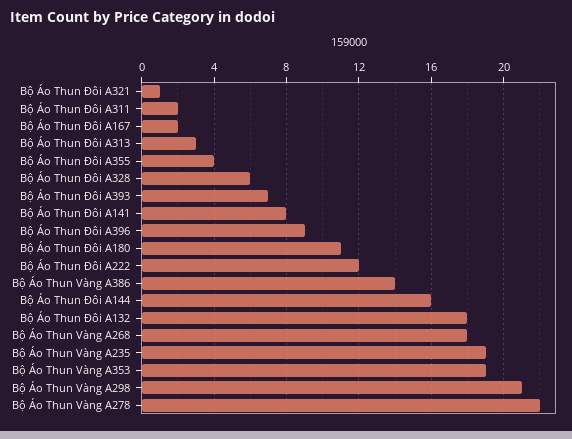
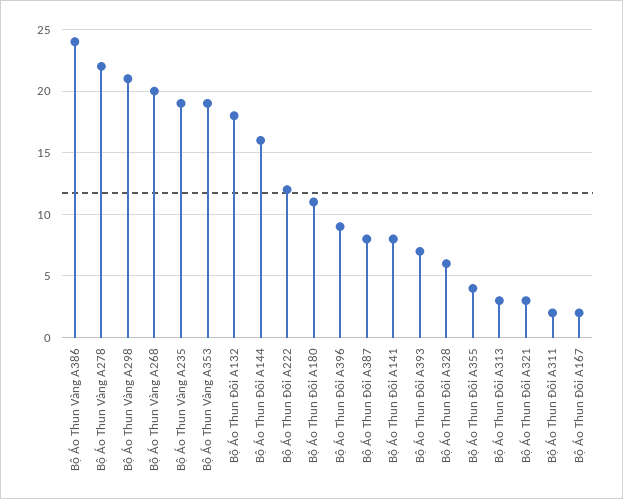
Bộ Áo Thun Đôi A321: 1 -> 3
Bộ Áo Thun Vàng A386: 14 -> 24
Bộ Áo Thun Vàng A268: 18 -> 20
Bộ Áo Thun Đôi A387: none -> 8

